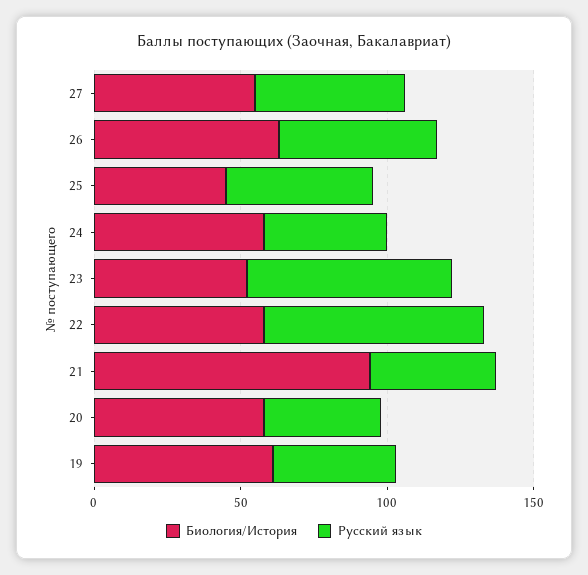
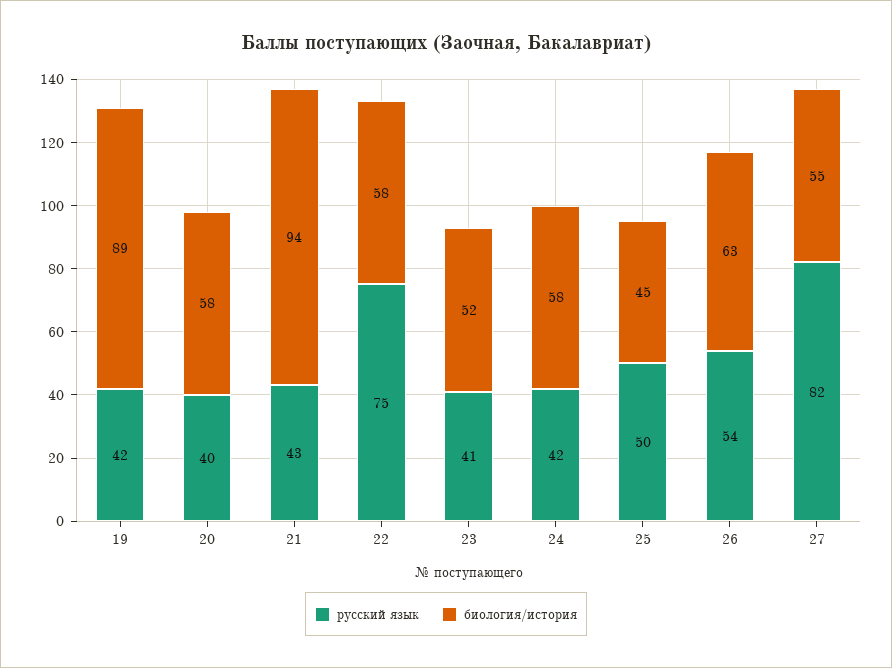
Русский язык, 27: 50 -> 82
Русский язык, 23: 70 -> 41
Биология/История, 19: 60 -> 89

